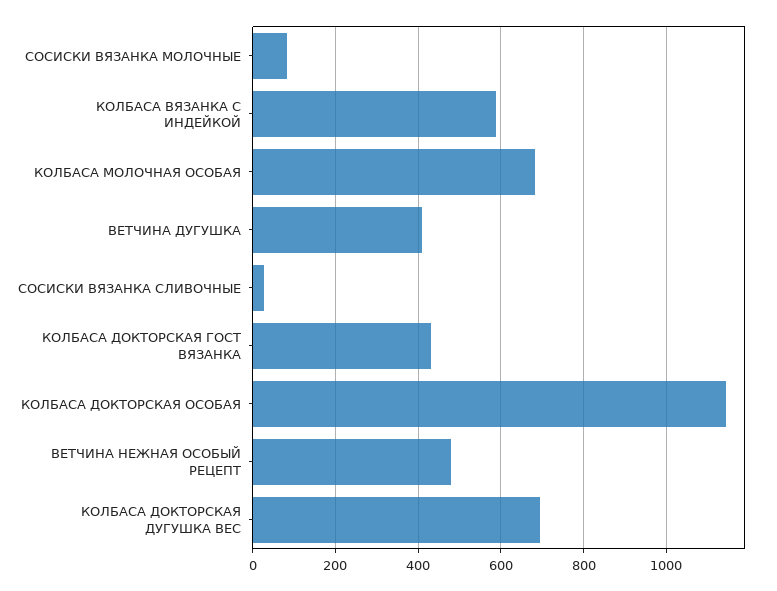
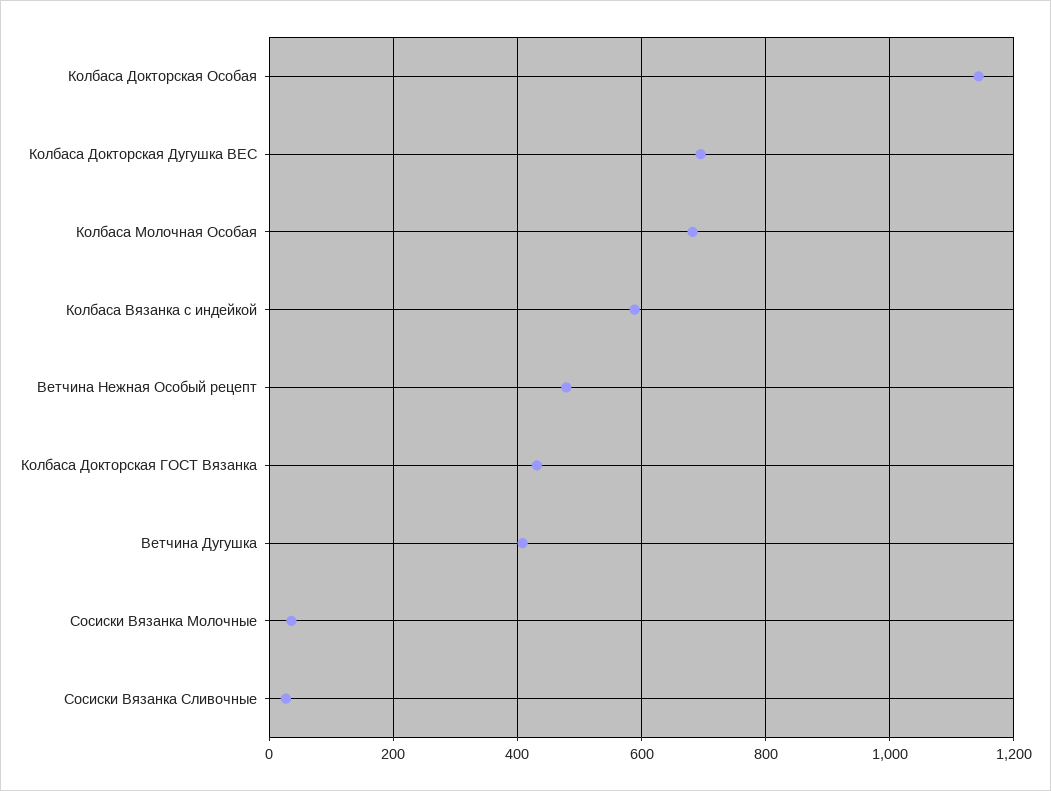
СОСИСКИ ВЯЗАНКА МОЛОЧНЫЕ: 80 -> 40

